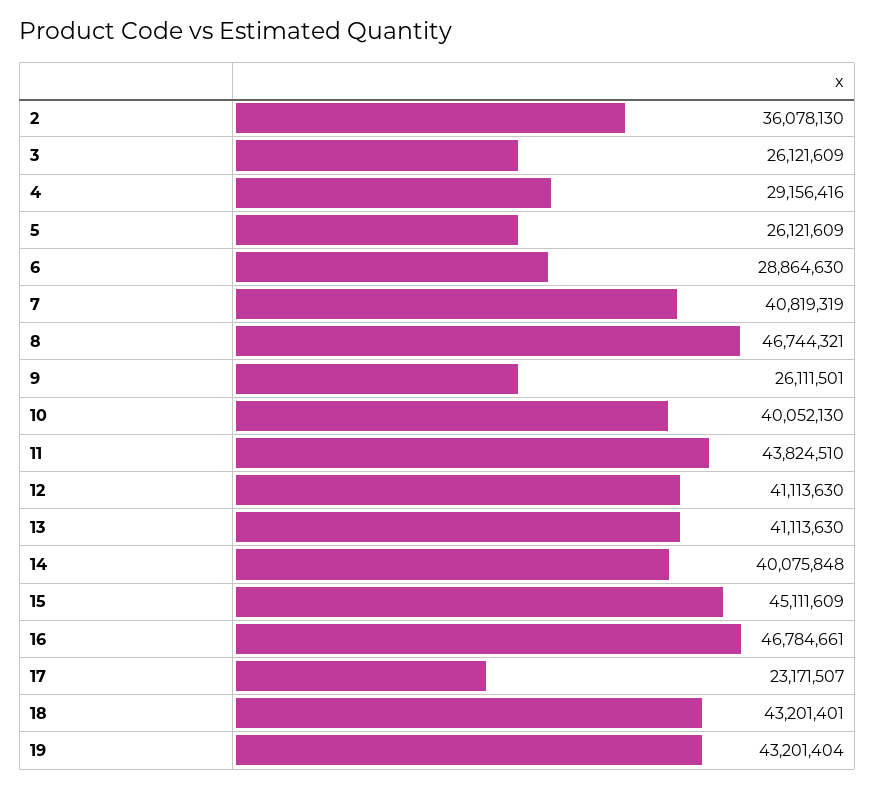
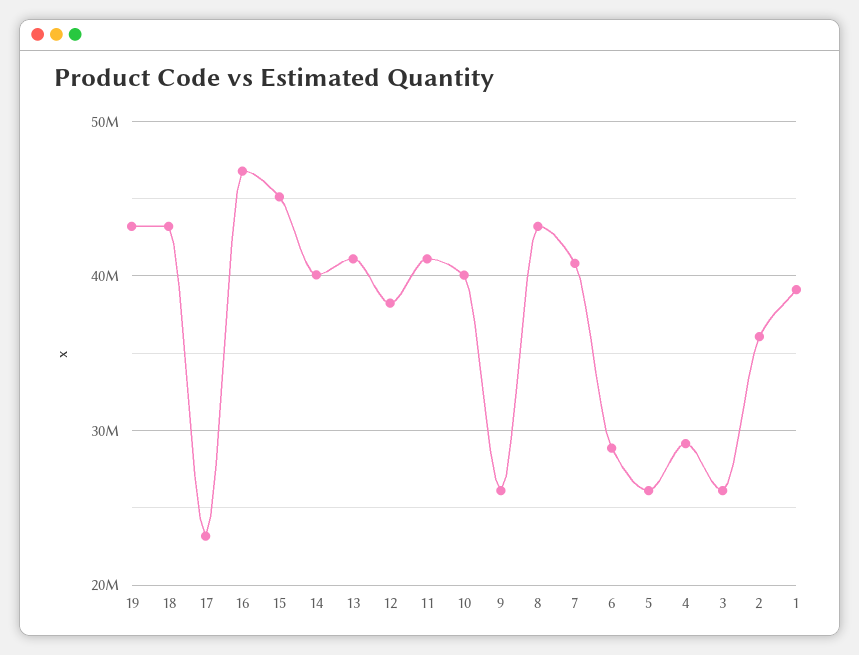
8: 46744321 -> 43000000
11: 43824510 -> 41000000
12: 41113630 -> 38000000
1: none -> 39000000

